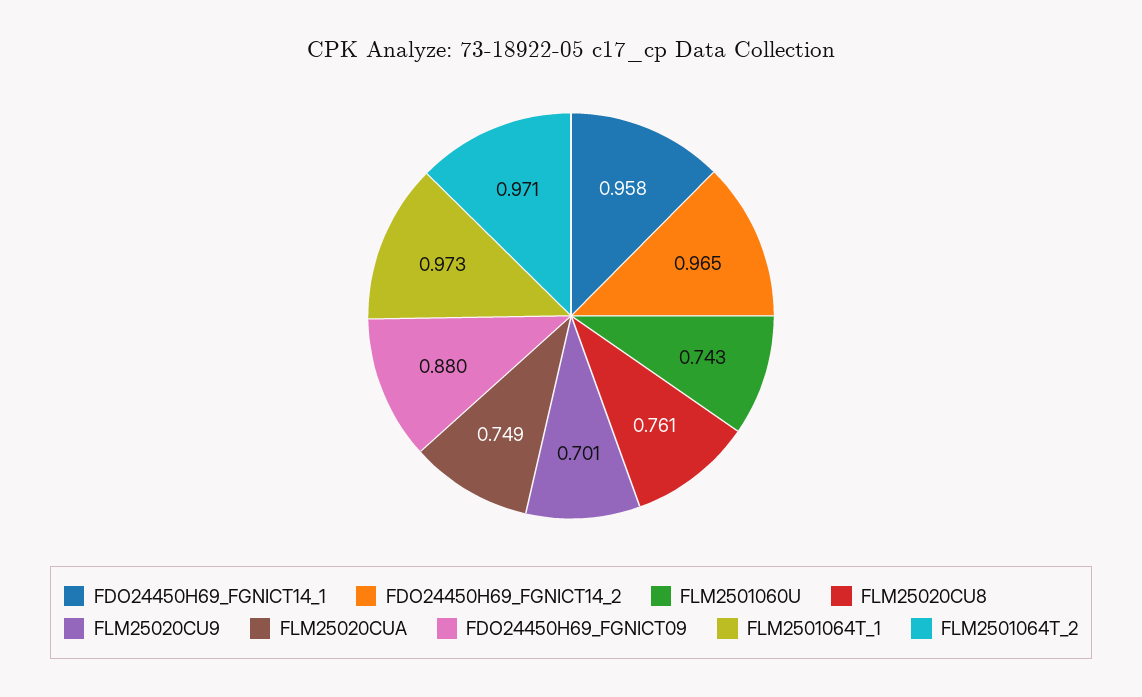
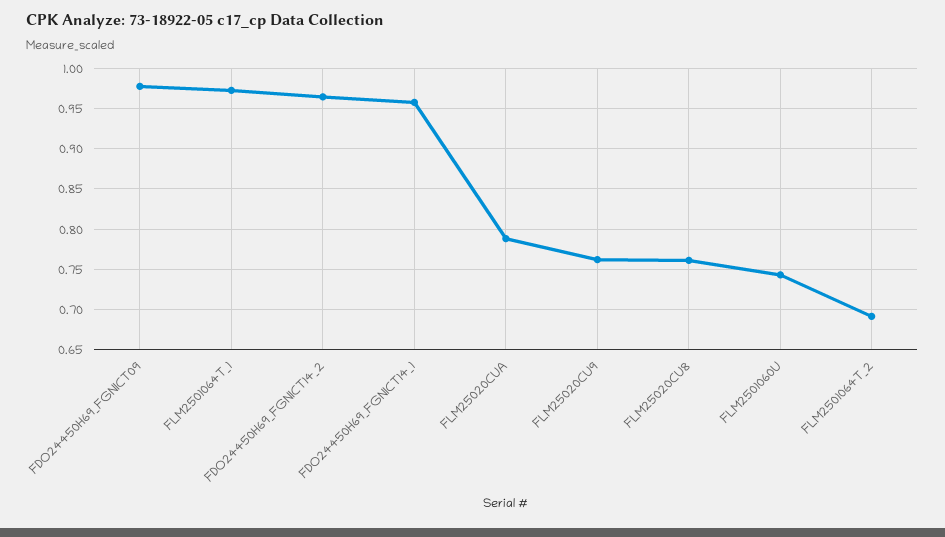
FLM25020CU9: 0.701 -> 0.76
FLM25020CUA: 0.749 -> 0.79
FDO24450H69_FGNICT09: 0.88 -> 0.98
FLM2501064T_2: 0.971 -> 0.69

